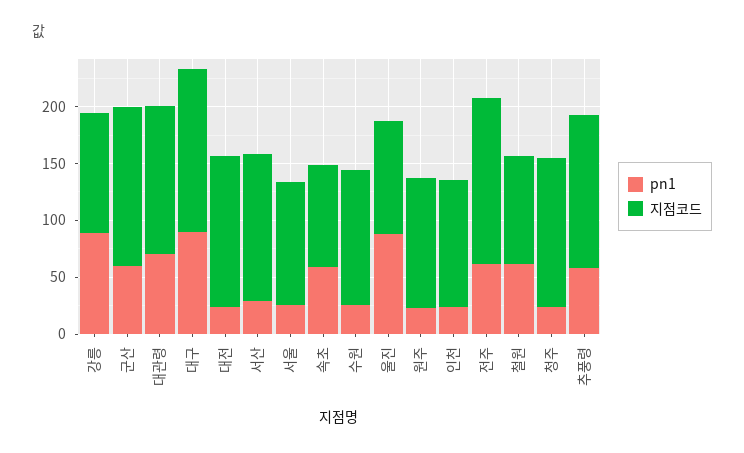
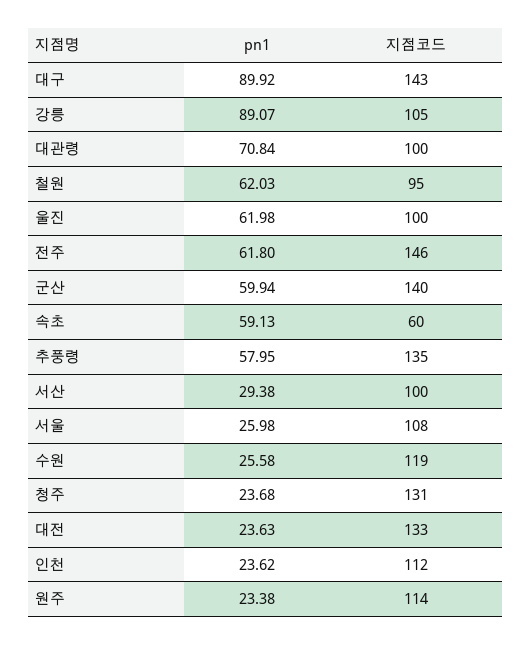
지점코드, 대관령: 130 -> 100
지점코드, 서산: 130 -> 100
지점코드, 속초: 90 -> 60
pn1, 울진: 90 -> 61.98

